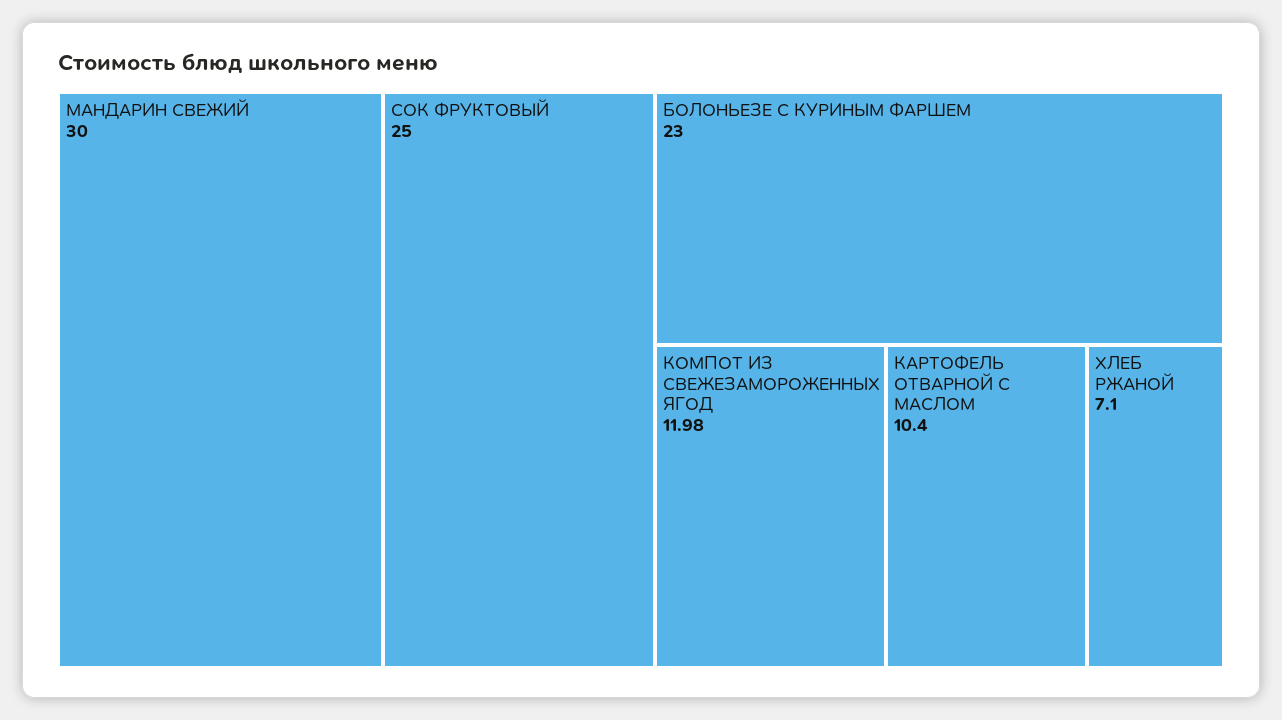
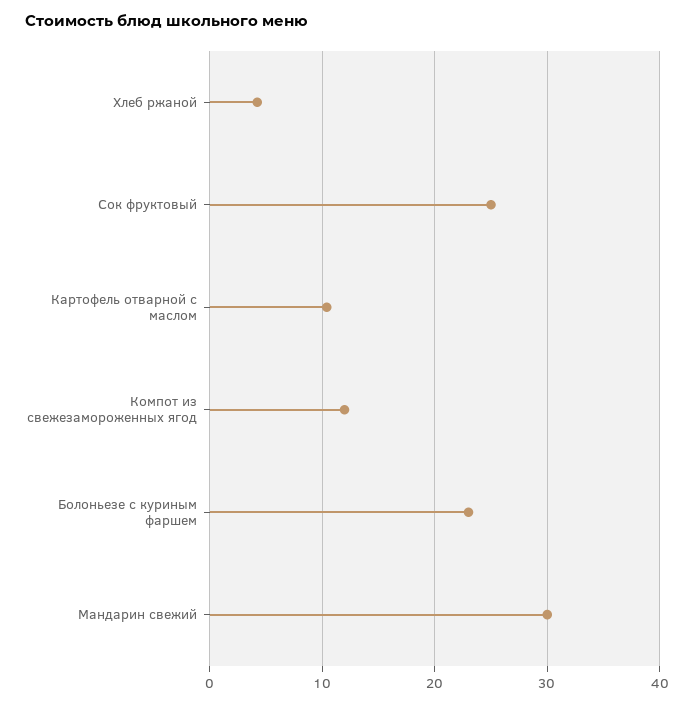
ХЛЕБ РЖАНОЙ: 7.1 -> 4

